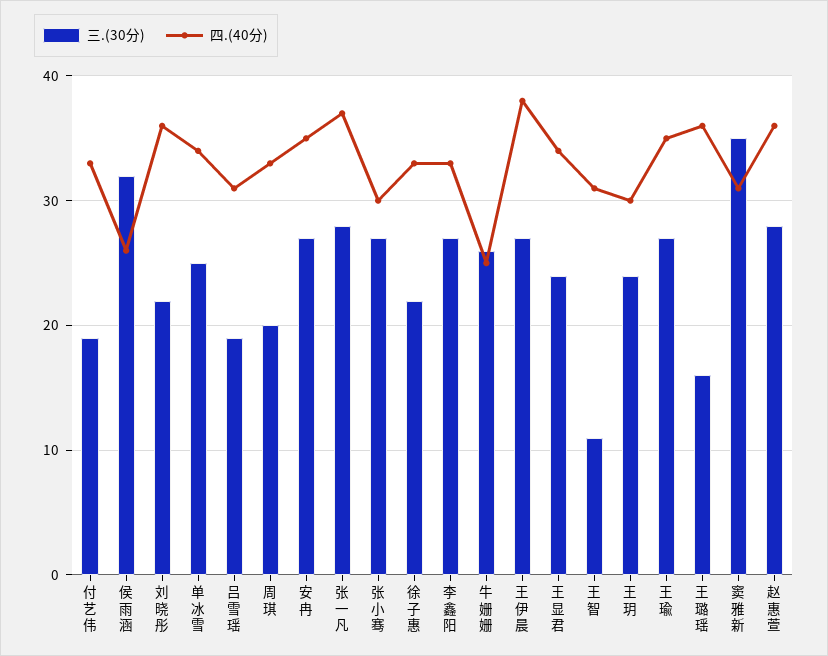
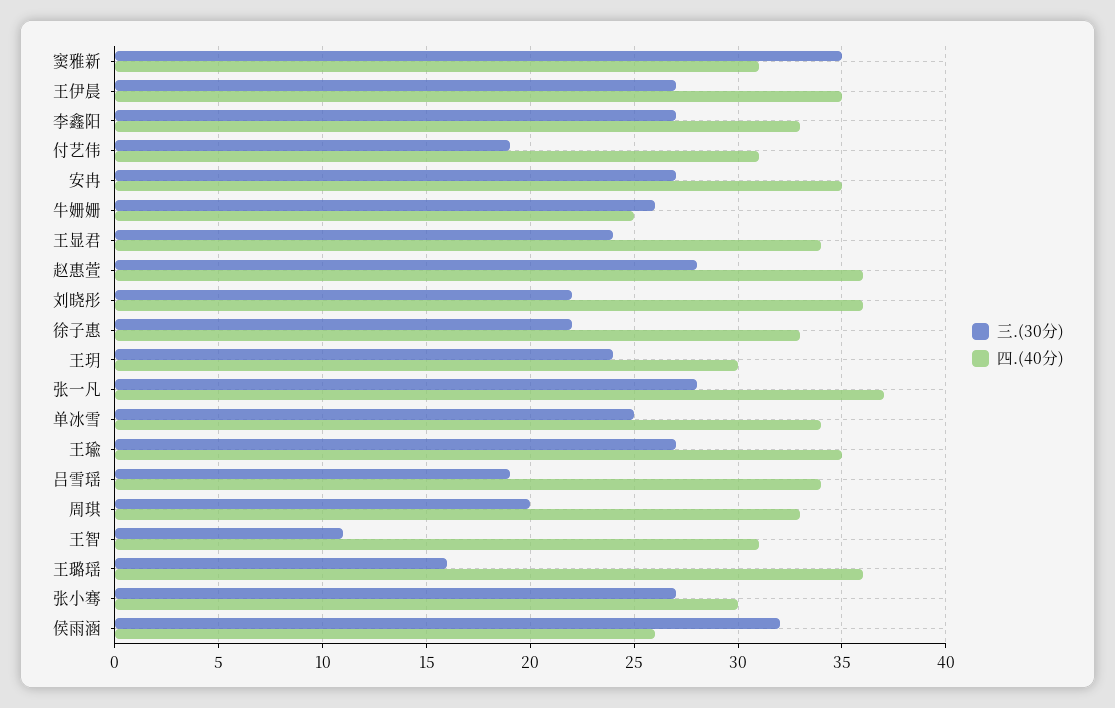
四.(40分), 付艺伟: 33 -> 31
四.(40分), 吕雪瑶: 31 -> 34
四.(40分), 王伊晨: 38 -> 35

